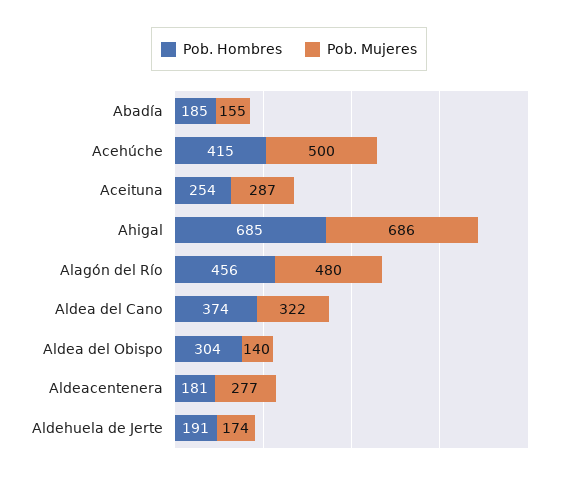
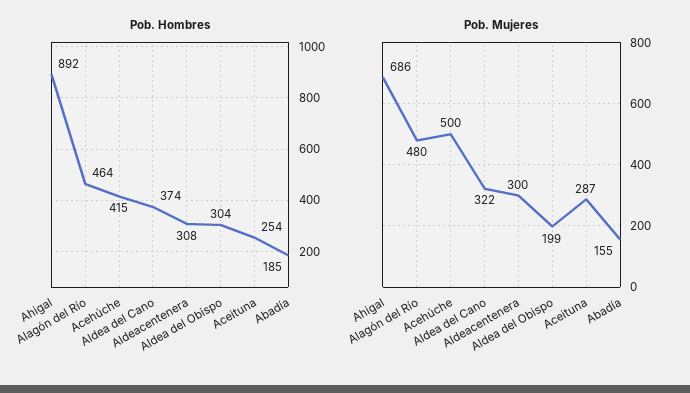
Pob. Hombres, Ahigal: 685 -> 892
Pob. Hombres, Alagón del Río: 456 -> 464
Pob. Mujeres, Aldea del Obispo: 140 -> 199
Pob. Hombres, Aldeacentenera: 181 -> 308
Pob. Mujeres, Aldeacentenera: 277 -> 300
Pob. Hombres, Aldehuela de Jerte: 191 -> none
Pob. Mujeres, Aldehuela de Jerte: 174 -> none

